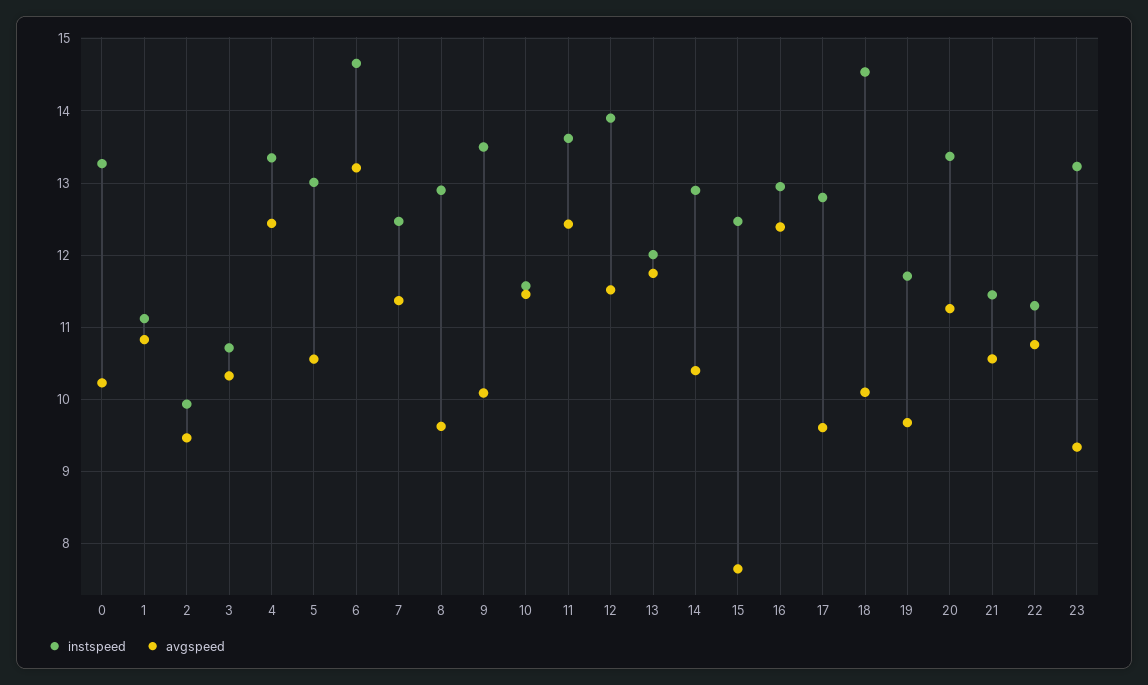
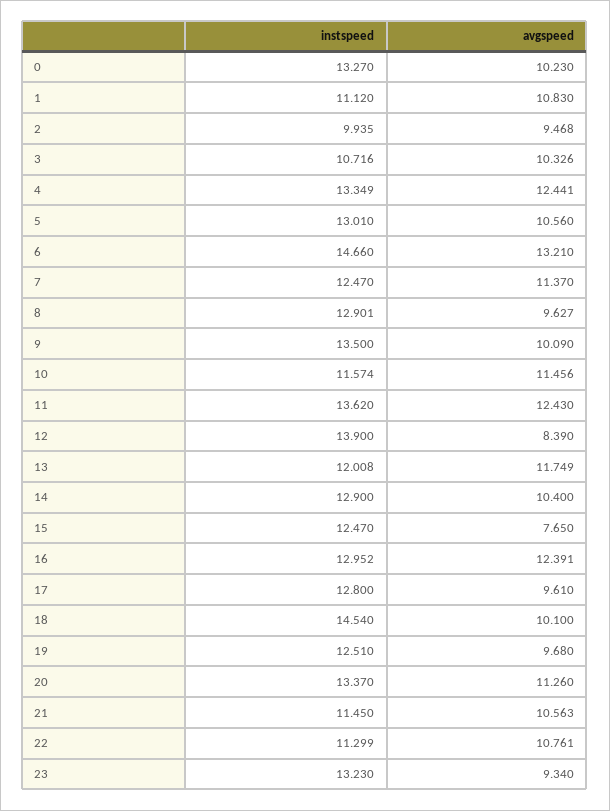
avgspeed, 12: 11.5 -> 8.39
instspeed, 19: 11.7 -> 12.51

